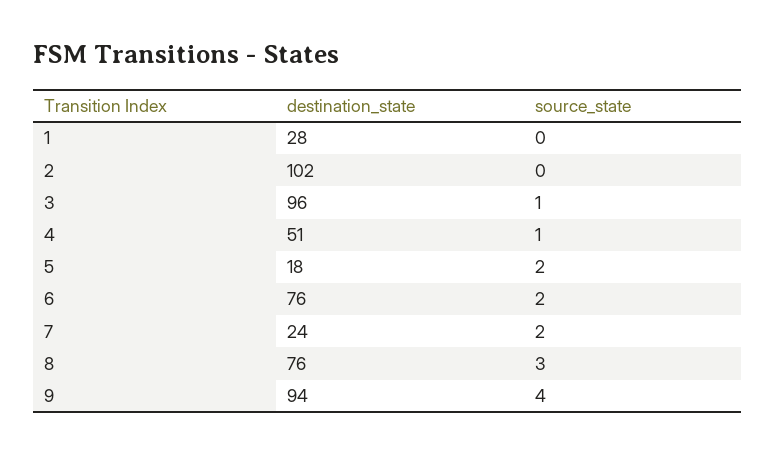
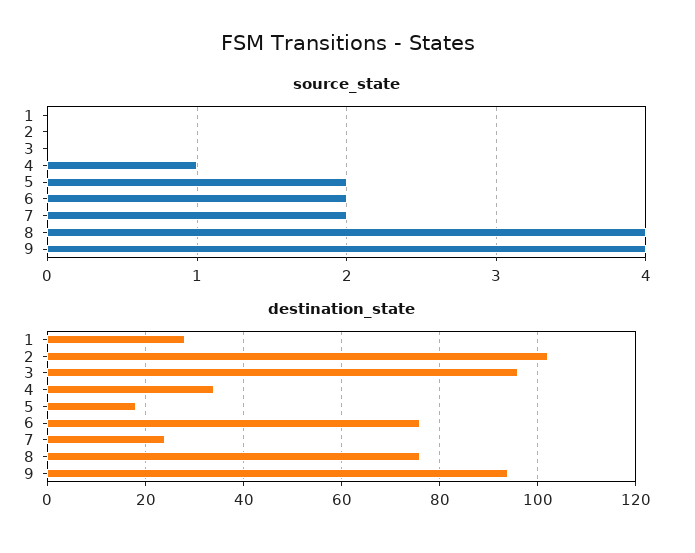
source_state, 3: 1 -> 0
destination_state, 4: 51 -> 35
source_state, 8: 3 -> 4

